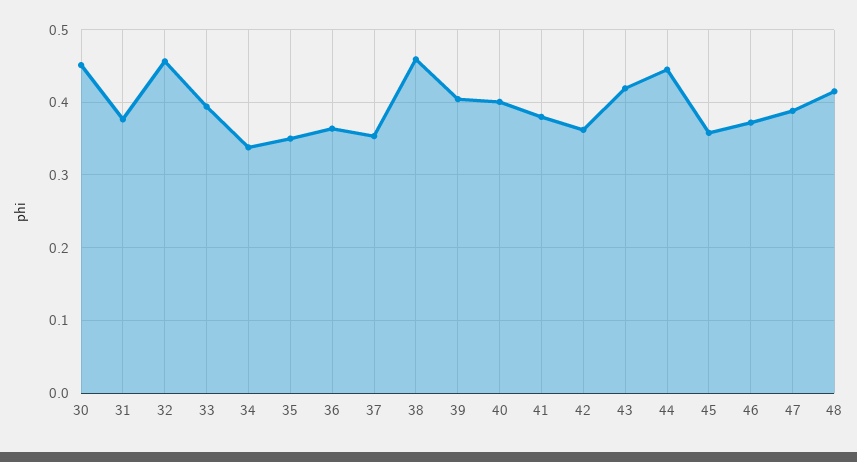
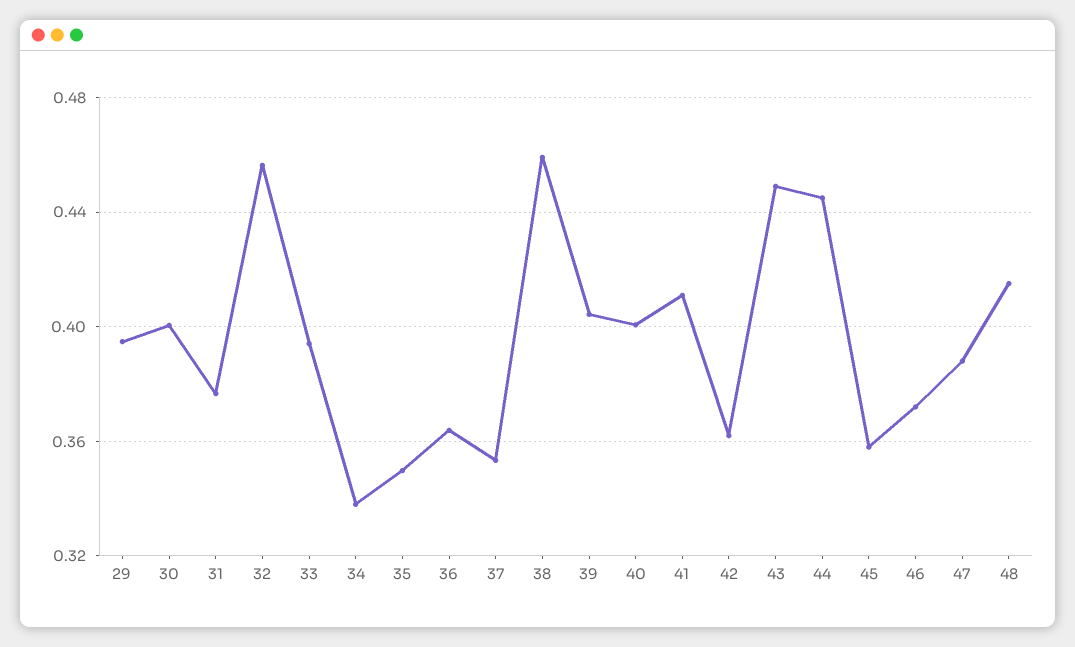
30: 0.45 -> 0.4
41: 0.38 -> 0.41
43: 0.42 -> 0.45
29: none -> 0.395

